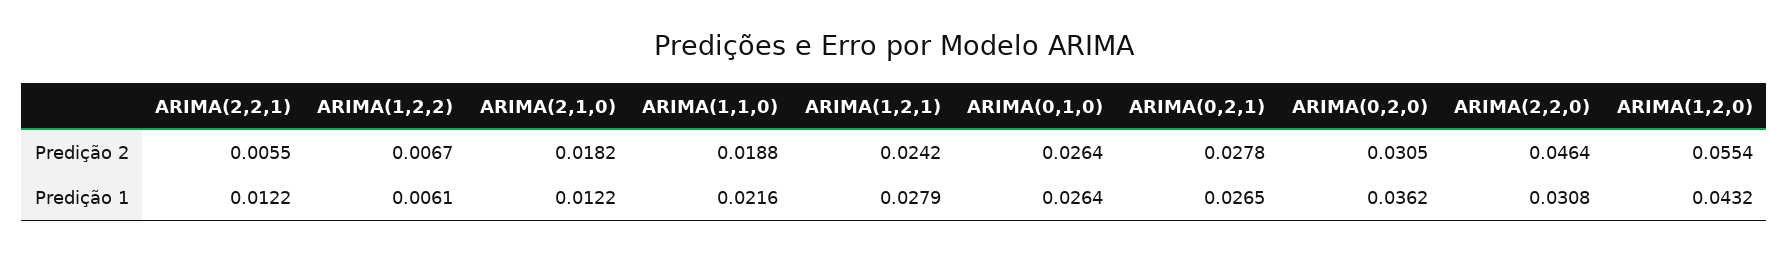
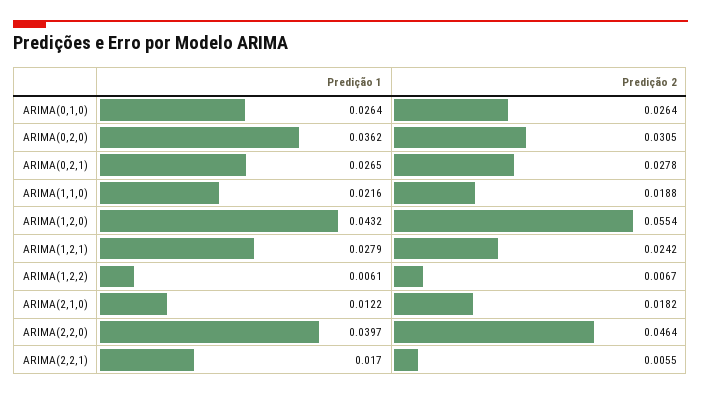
ARIMA(2,2,1), Predição 1: 0.0122 -> 0.017
ARIMA(2,2,0), Predição 1: 0.0308 -> 0.0397

